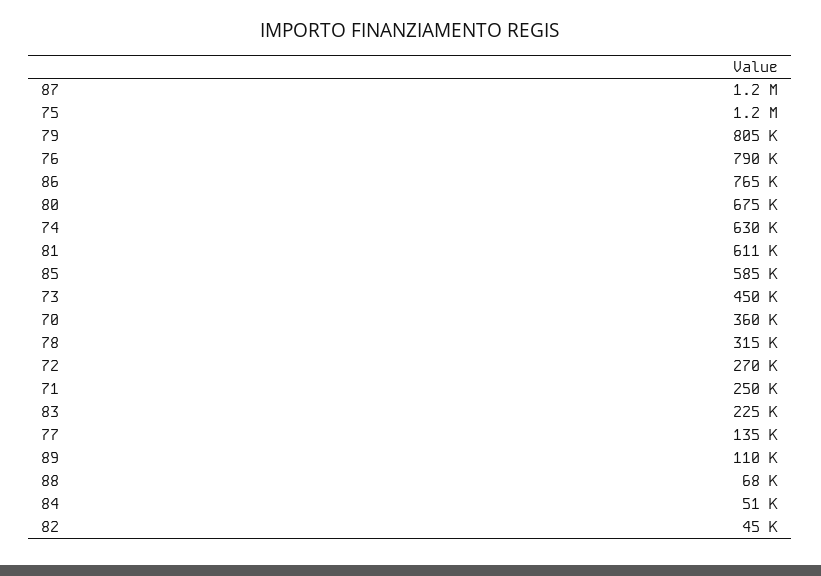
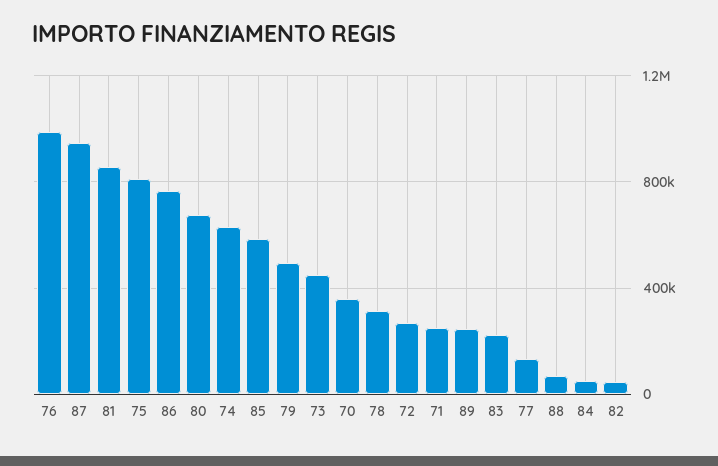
87: 1200000 -> 950000
75: 1200000 -> 800000
79: 805000 -> 500000
76: 790000 -> 1000000
81: 611000 -> 850000
89: 110000 -> 250000

